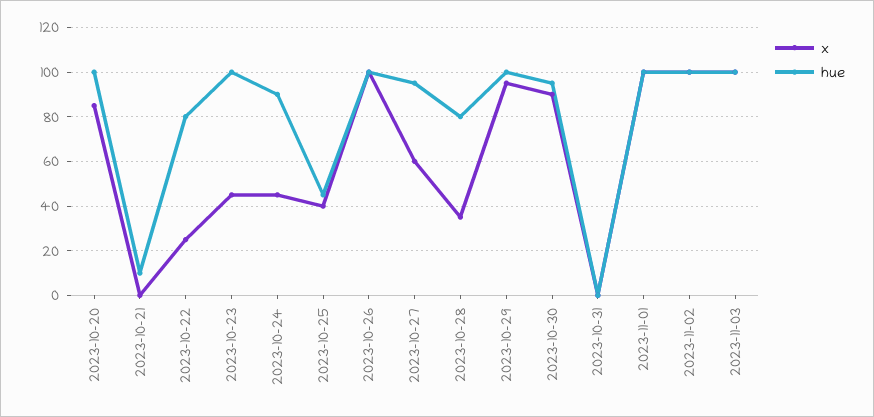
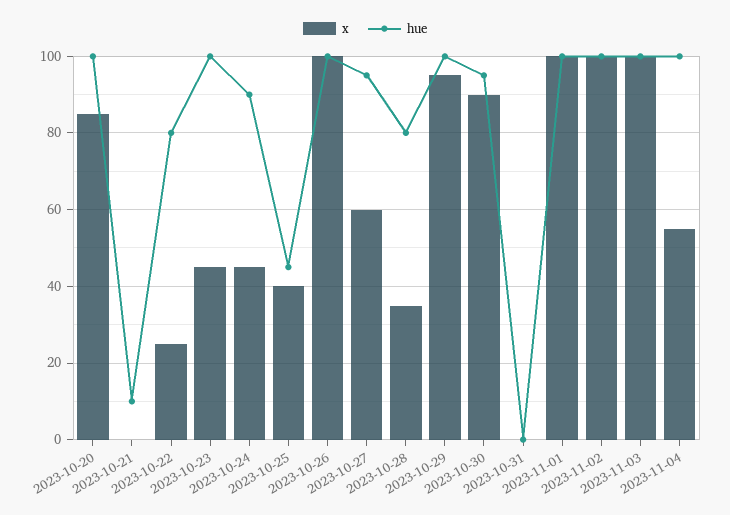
x, 2023-11-04: none -> 55
hue, 2023-11-04: none -> 100

